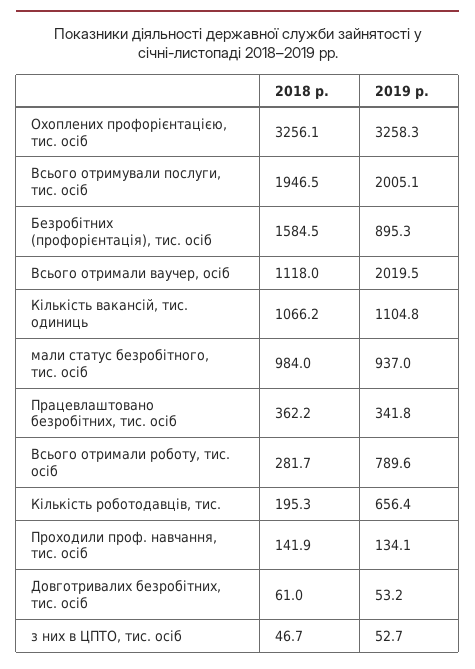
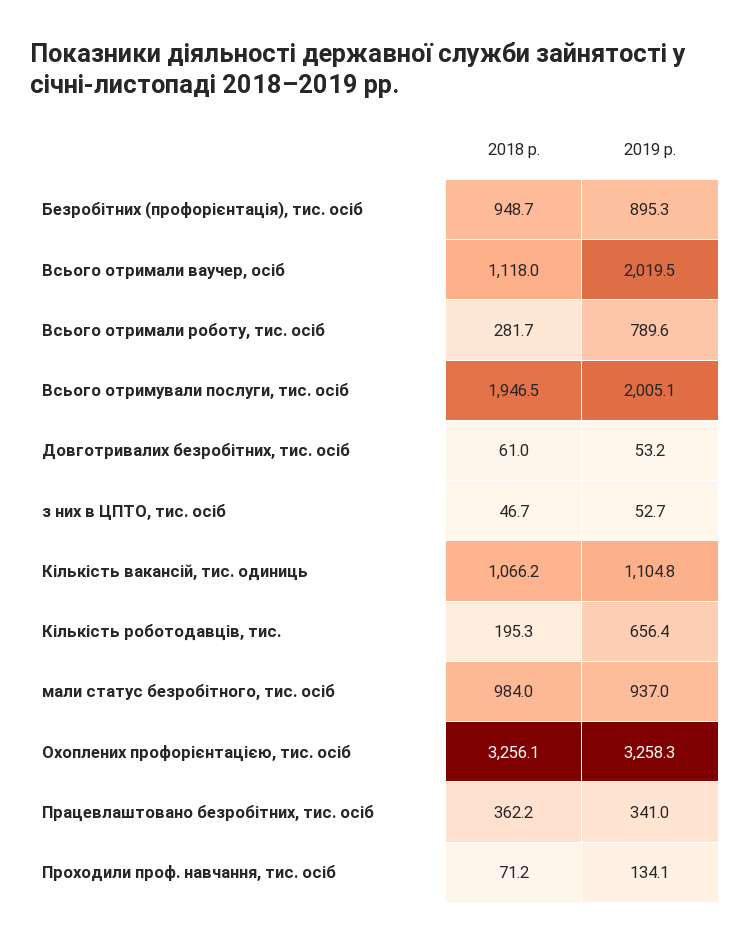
2018 р., Безробітних (профорієнтація), тис. осіб: 1584.5 -> 948.7
2019 р., Працевлаштовано безробітних, тис. осіб: 341.8 -> 341
2018 р., Проходили проф. навчання, тис. осіб: 141.9 -> 71.2

